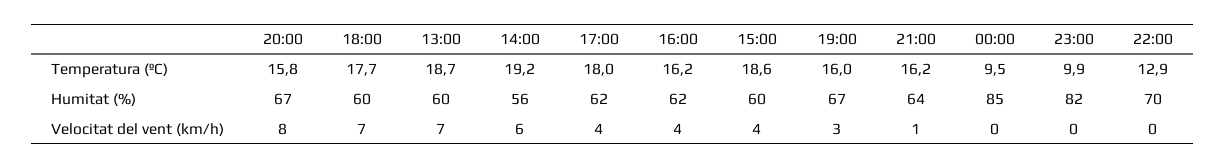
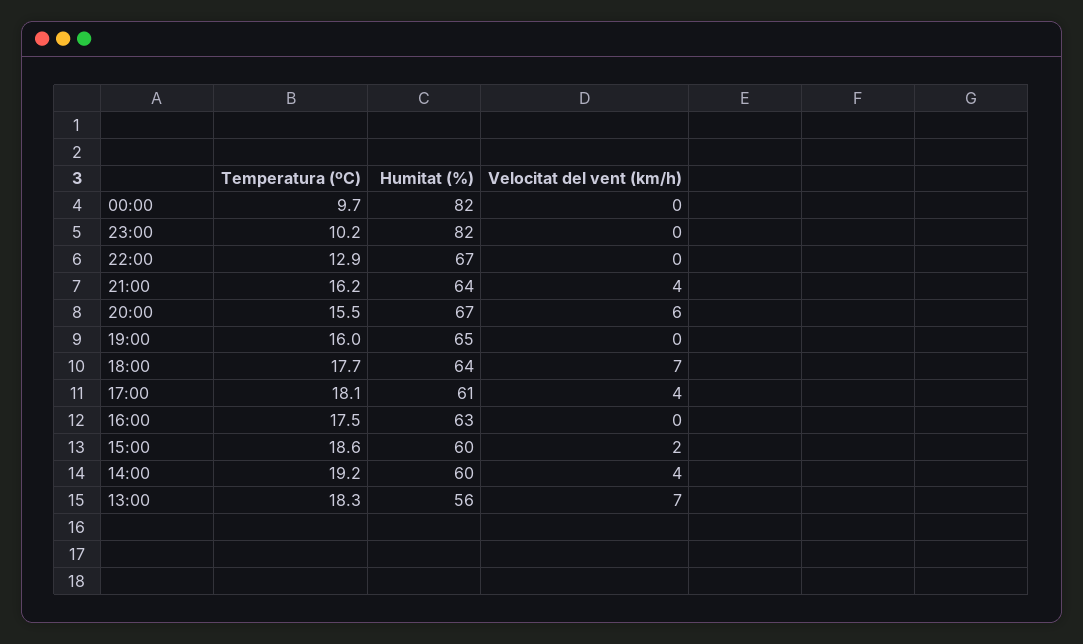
20:00, Temperatura (ºC): 15.8 -> 15.5
13:00, Temperatura (ºC): 18.7 -> 18.3
17:00, Temperatura (ºC): 18 -> 18.1
16:00, Temperatura (ºC): 16.2 -> 17.5
00:00, Temperatura (ºC): 9.5 -> 9.7
23:00, Temperatura (ºC): 9.9 -> 10.2
18:00, Humitat (%): 60 -> 64
13:00, Humitat (%): 60 -> 56
14:00, Humitat (%): 56 -> 60
17:00, Humitat (%): 62 -> 61
16:00, Humitat (%): 62 -> 63
19:00, Humitat (%): 67 -> 65
00:00, Humitat (%): 85 -> 82
22:00, Humitat (%): 70 -> 67
20:00, Velocitat del vent (km/h): 8 -> 6
14:00, Velocitat del vent (km/h): 6 -> 4
16:00, Velocitat del vent (km/h): 4 -> 0
15:00, Velocitat del vent (km/h): 4 -> 2
19:00, Velocitat del vent (km/h): 3 -> 0
21:00, Velocitat del vent (km/h): 1 -> 4

